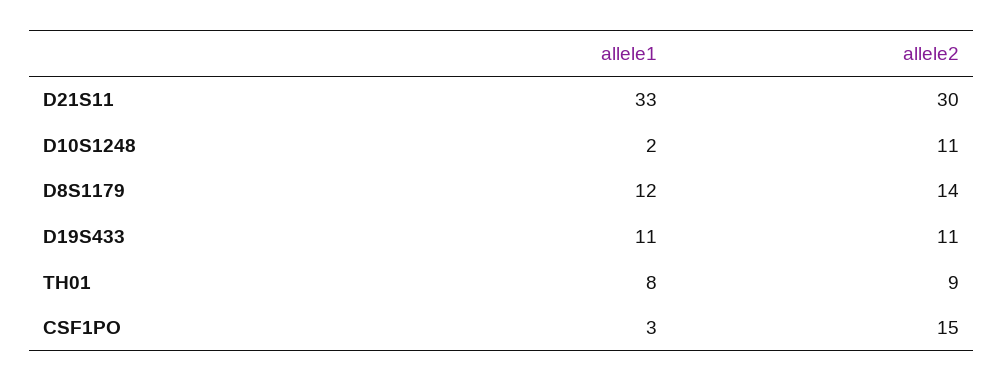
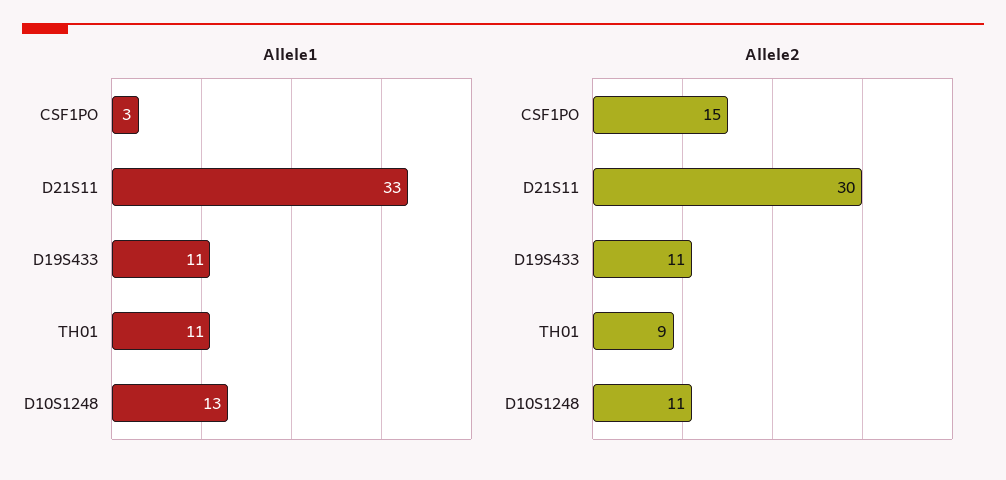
allele1, D10S1248: 2 -> 13
allele1, D8S1179: 12 -> none
allele2, D8S1179: 14 -> none
allele1, TH01: 8 -> 11

